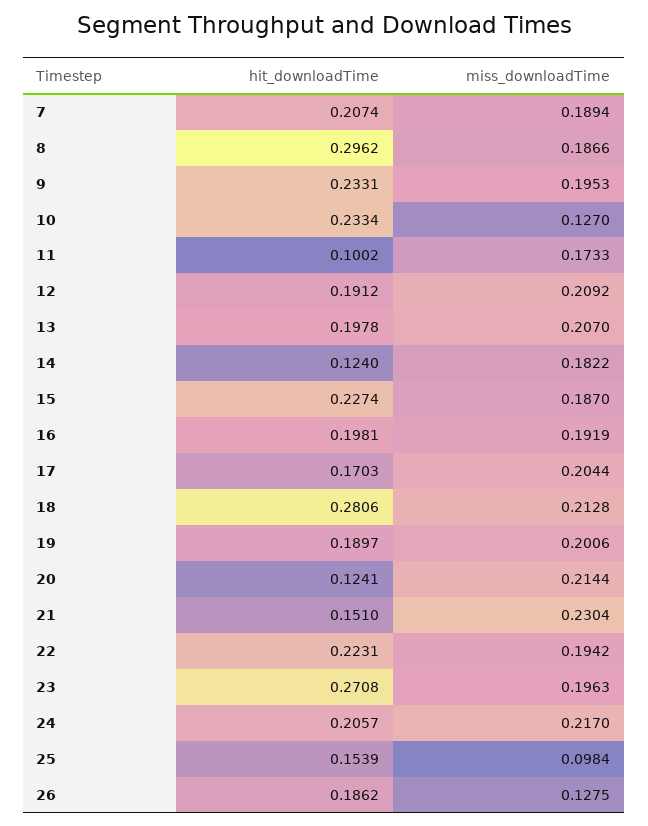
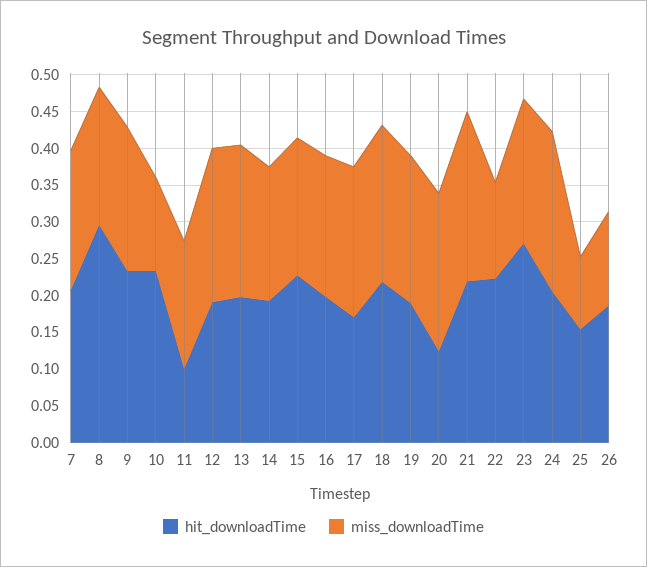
hit_downloadTime, 14: 0.124 -> 0.2
hit_downloadTime, 18: 0.2806 -> 0.225
hit_downloadTime, 21: 0.151 -> 0.225
miss_downloadTime, 22: 0.1942 -> 0.125

